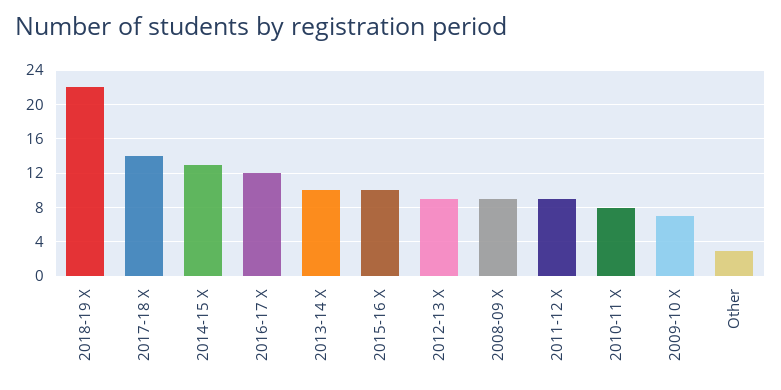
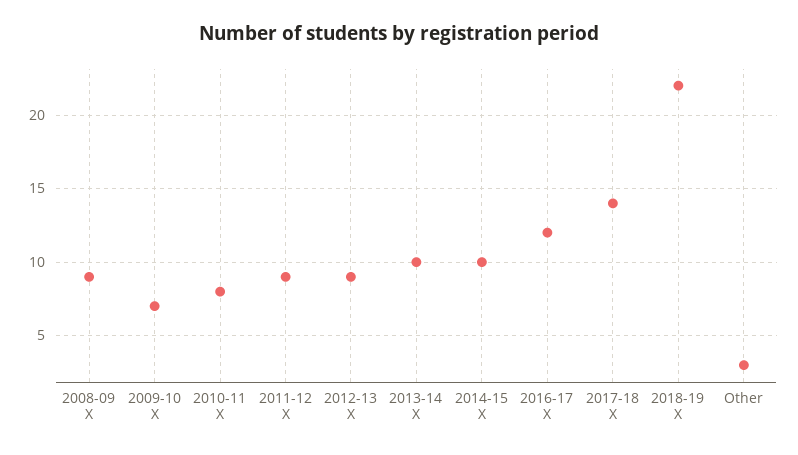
2014-15 X: 13 -> 10
2015-16 X: 10 -> none

